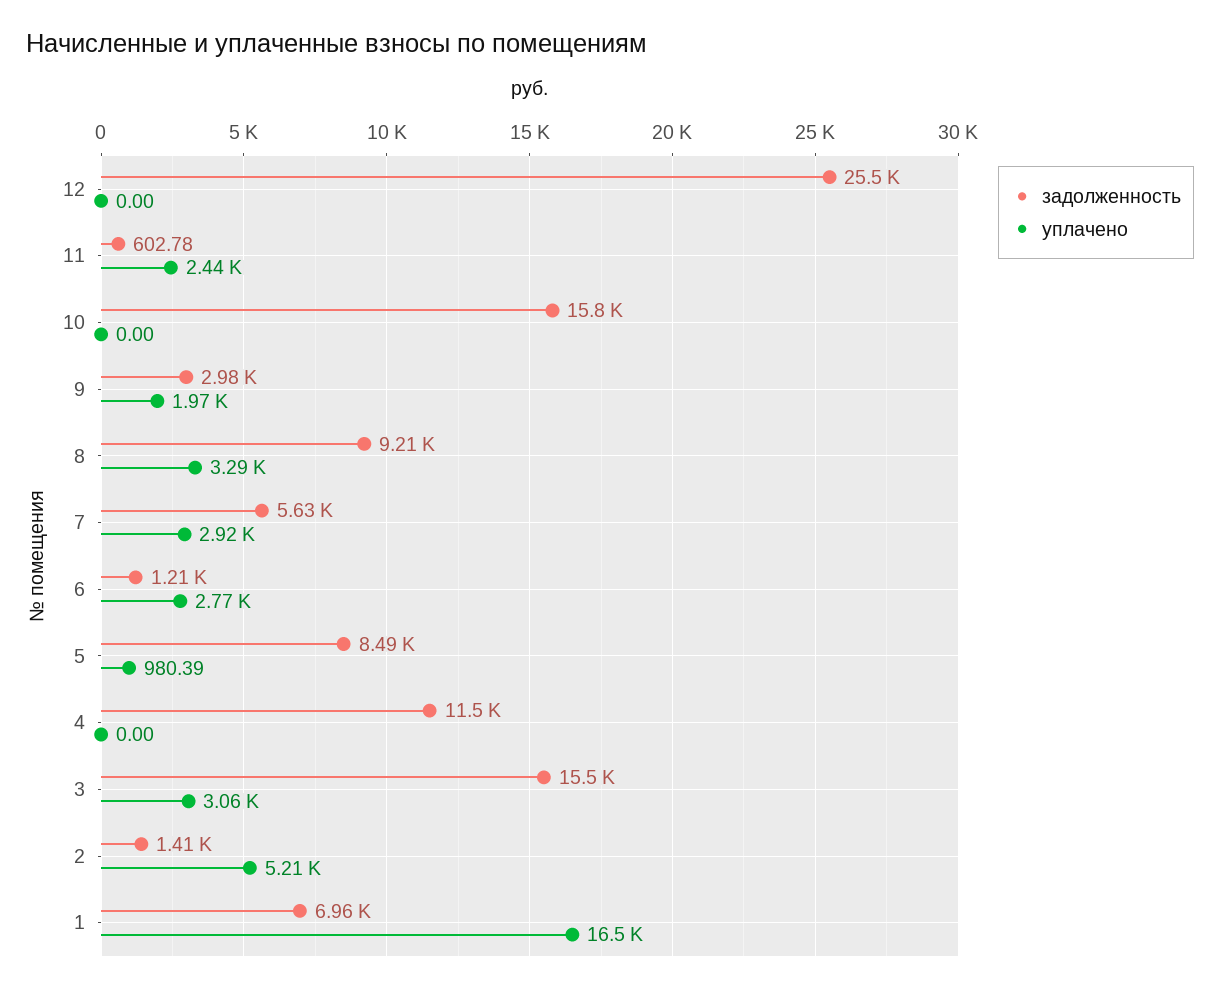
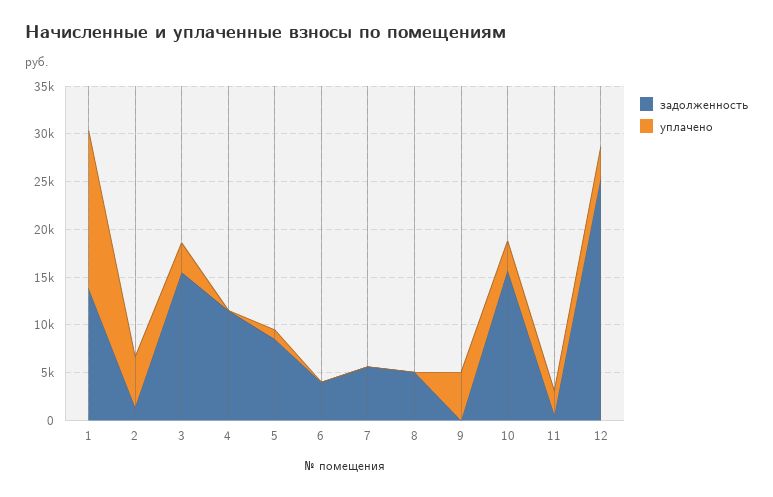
уплачено, 12: 0 -> 3000
уплачено, 10: 0 -> 3000
задолженность, 9: 2980 -> 0
уплачено, 9: 1970 -> 5000
задолженность, 8: 9210 -> 5000
уплачено, 8: 3290 -> 0
уплачено, 7: 2920 -> 0
задолженность, 6: 1210 -> 4000
уплачено, 6: 2770 -> 0
задолженность, 1: 6960 -> 14000

